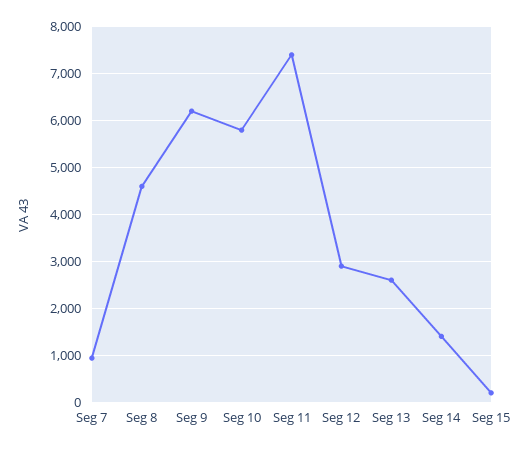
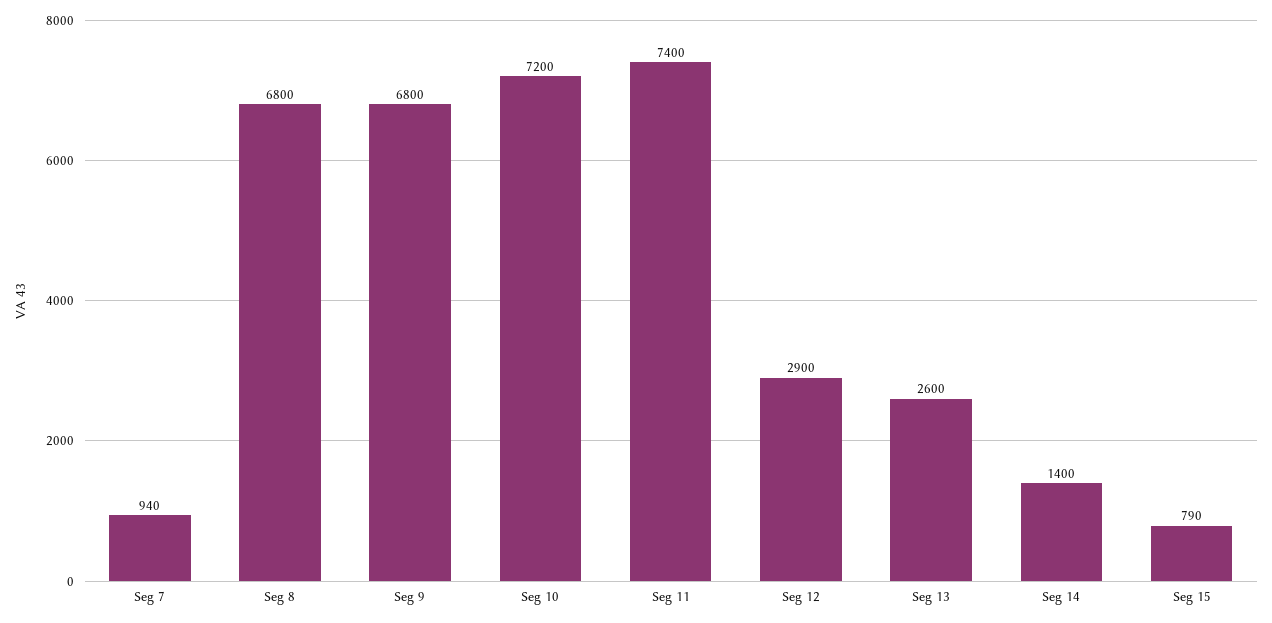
Seg 8: 4600 -> 6800
Seg 9: 6200 -> 6800
Seg 10: 5800 -> 7200
Seg 15: 200 -> 790

